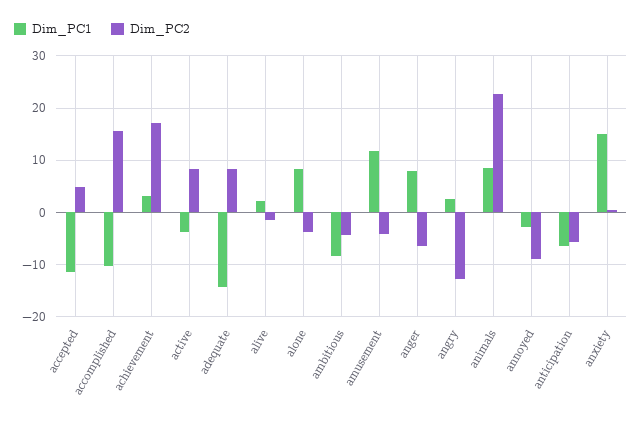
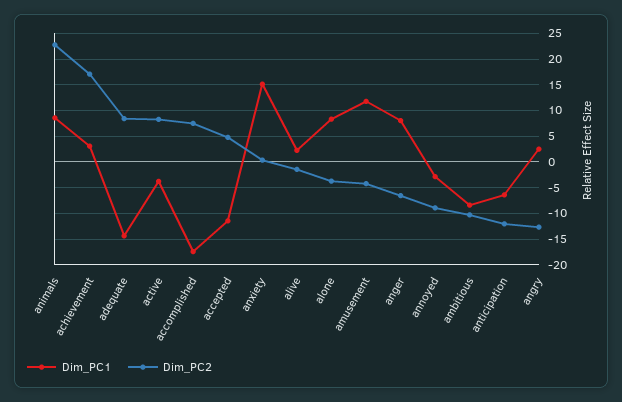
Dim_PC1, accomplished: -10 -> -17.5
Dim_PC2, accomplished: 16 -> 7.5
Dim_PC2, ambitious: -4 -> -10
Dim_PC2, anticipation: -6 -> -12.5

